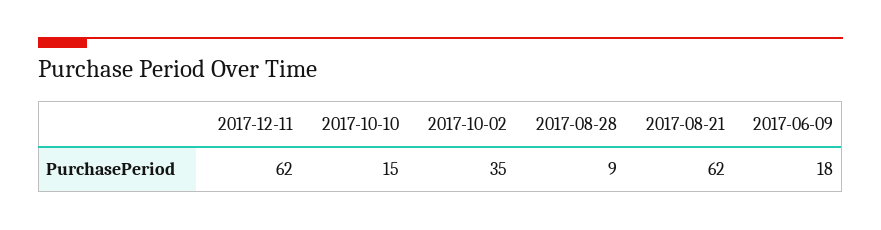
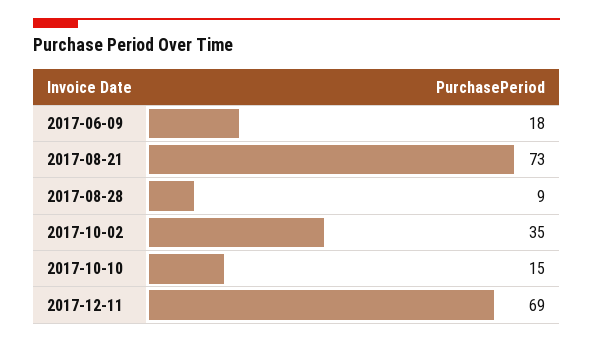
2017-12-11: 62 -> 69
2017-08-21: 62 -> 73

